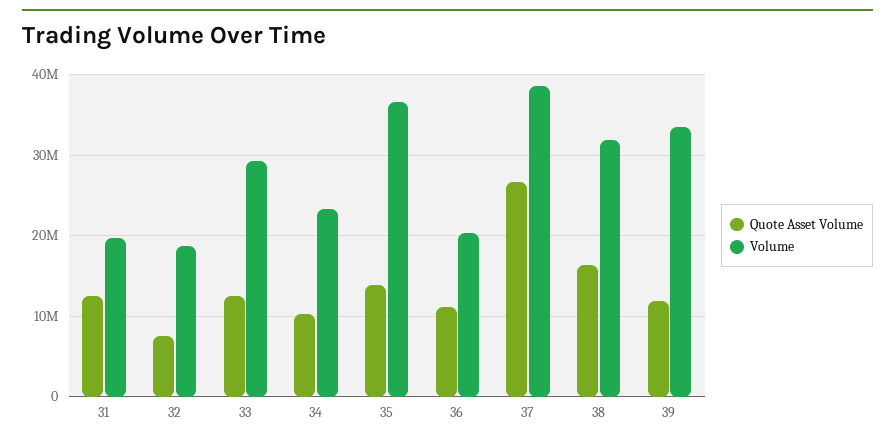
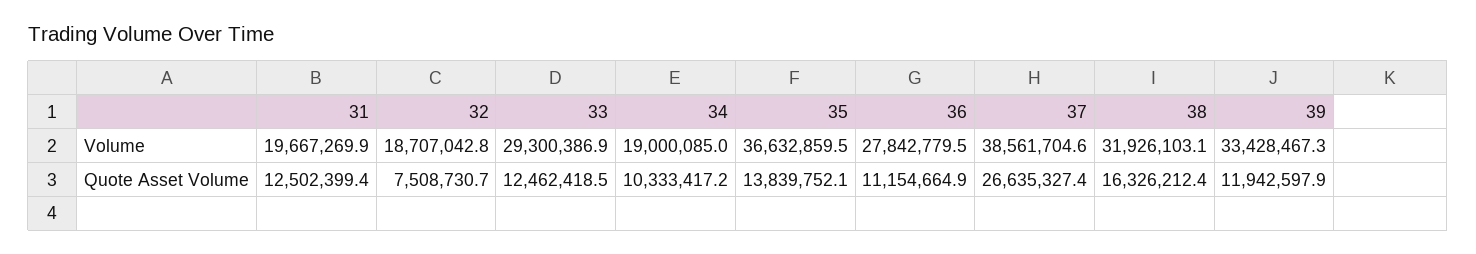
Volume, 34: 23000000 -> 19000085
Volume, 36: 20000000 -> 27842779.5

